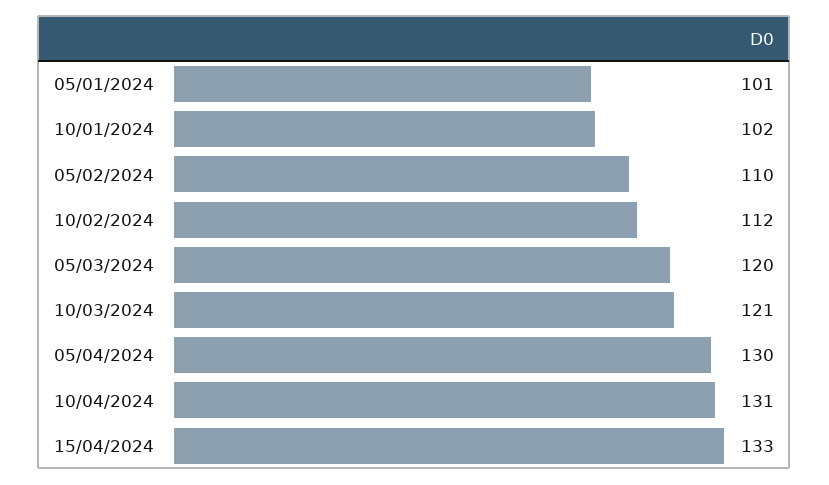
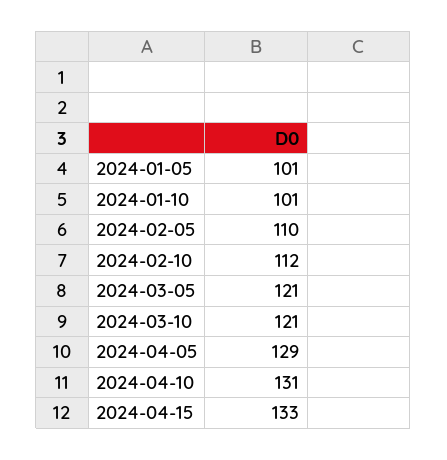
10/01/2024: 102 -> 101
05/03/2024: 120 -> 121
05/04/2024: 130 -> 129

